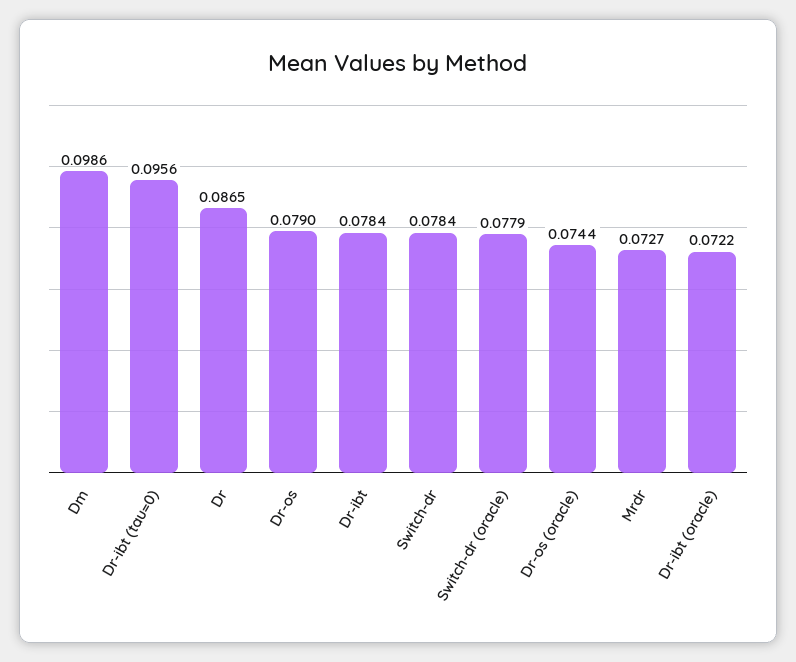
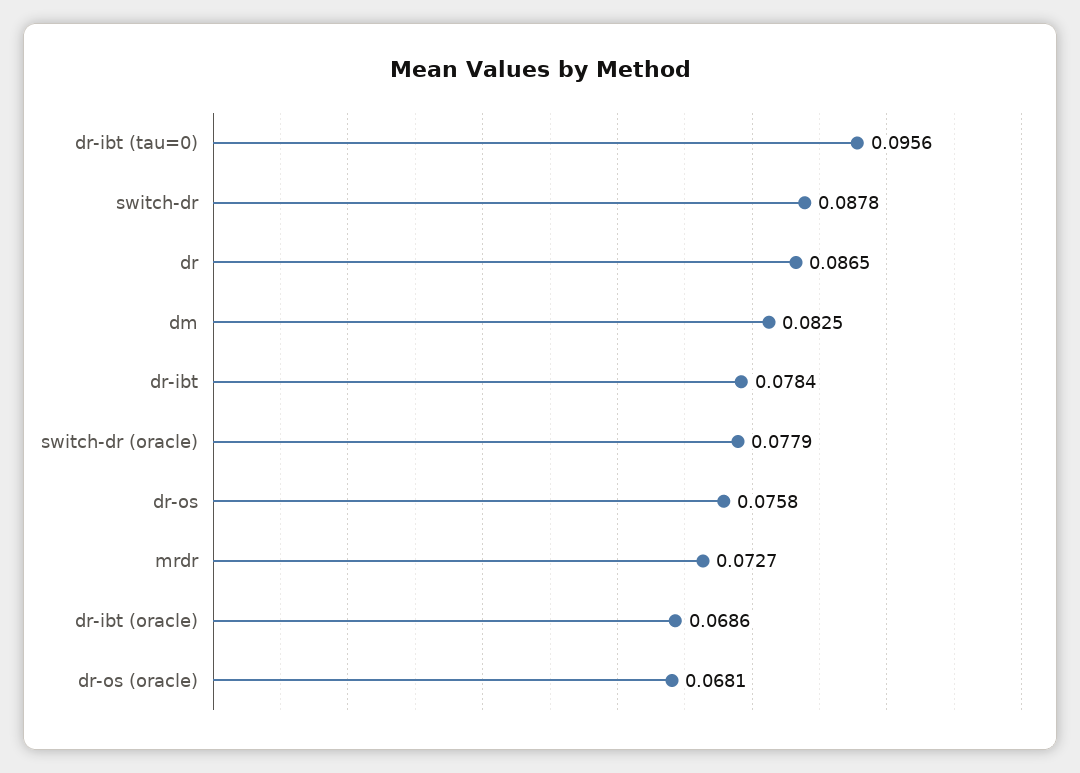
Dm: 0.0986 -> 0.0825
Dr-os: 0.079 -> 0.0758
Switch-dr: 0.0784 -> 0.0878
Dr-os (oracle): 0.0744 -> 0.0681
Dr-ibt (oracle): 0.0722 -> 0.0686

